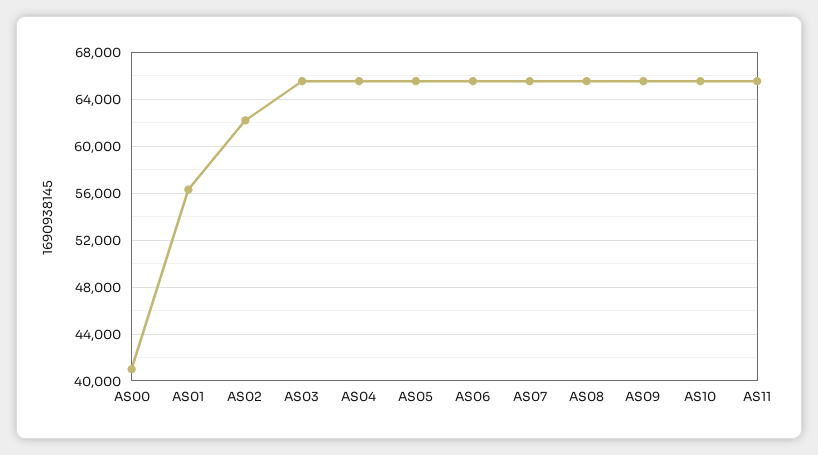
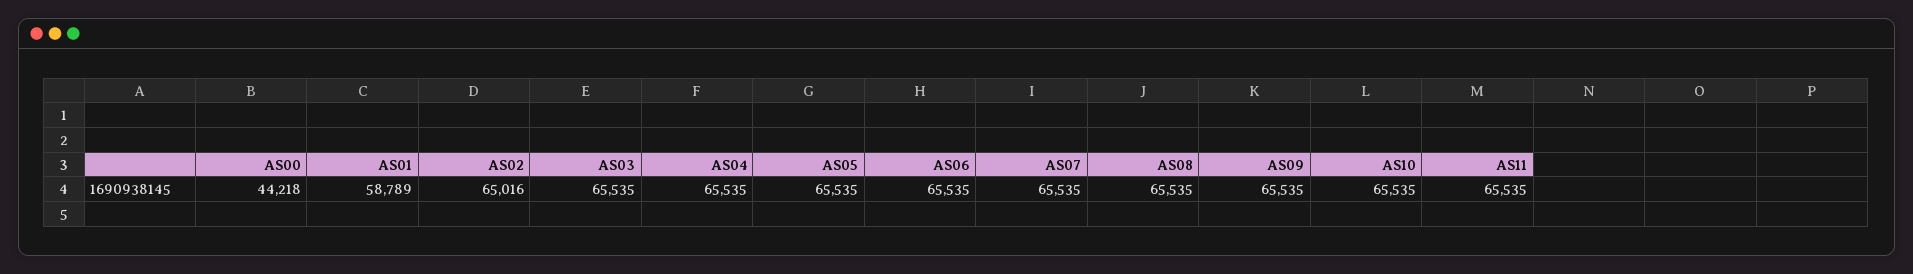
AS00: 41000 -> 44218
AS01: 56000 -> 58789
AS02: 62000 -> 65016

